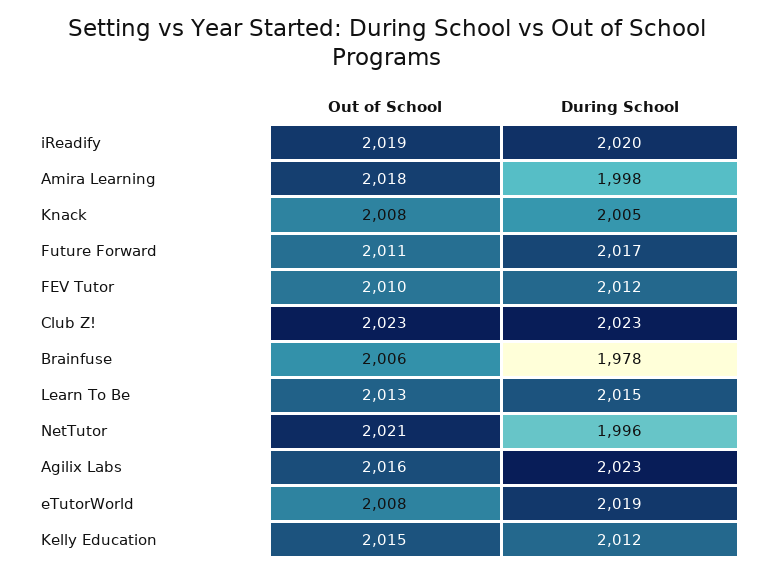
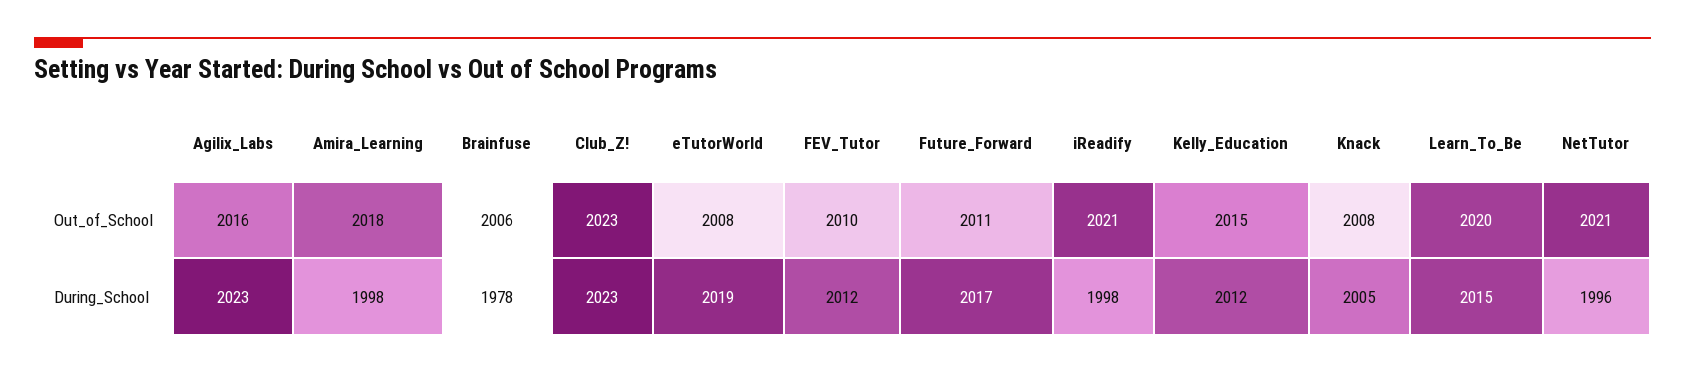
Out of School, iReadify: 2019 -> 2021
During School, iReadify: 2020 -> 1998
Out of School, Learn To Be: 2013 -> 2020

